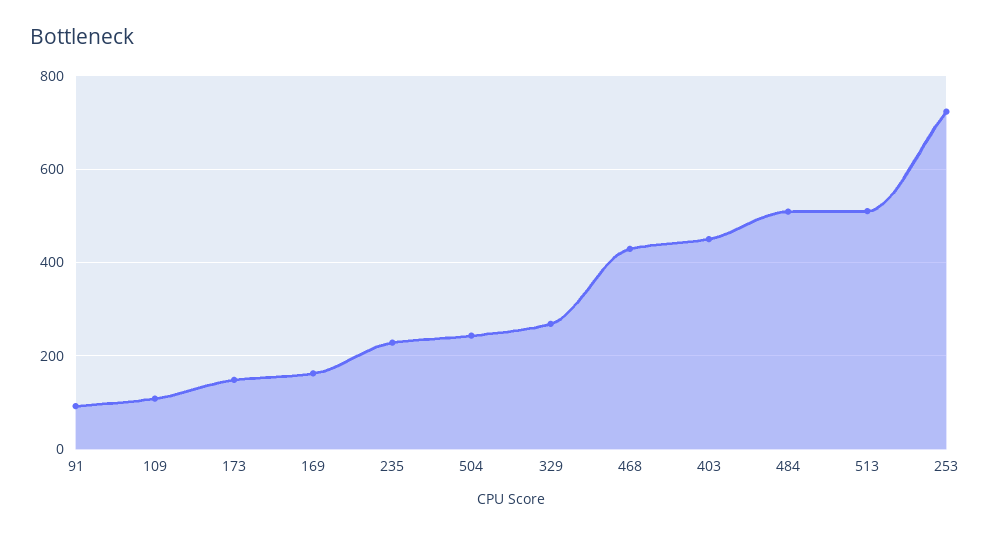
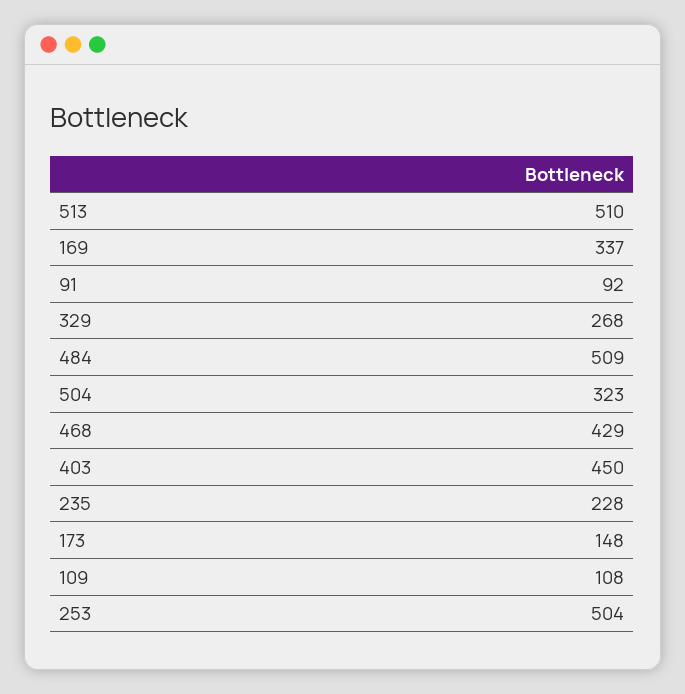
169: 160 -> 337
504: 240 -> 323
253: 720 -> 504

